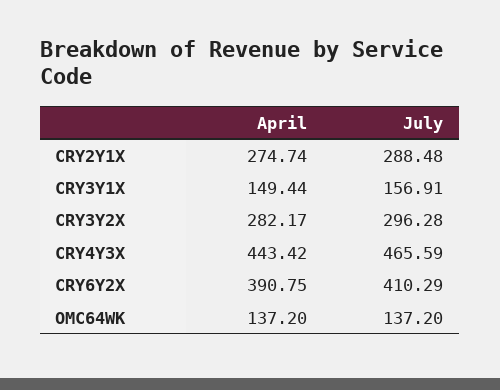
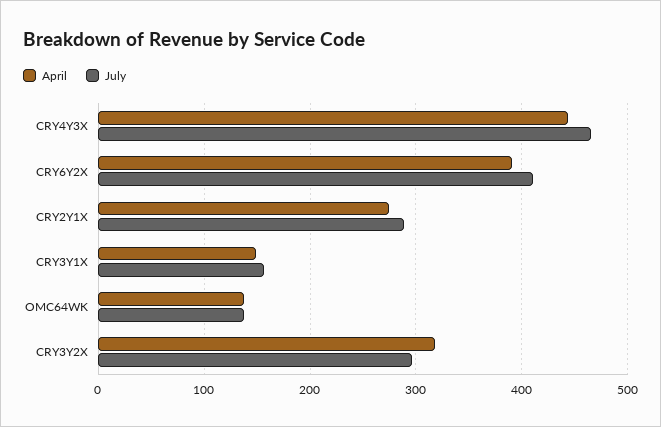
April, CRY3Y2X: 282.17 -> 320

